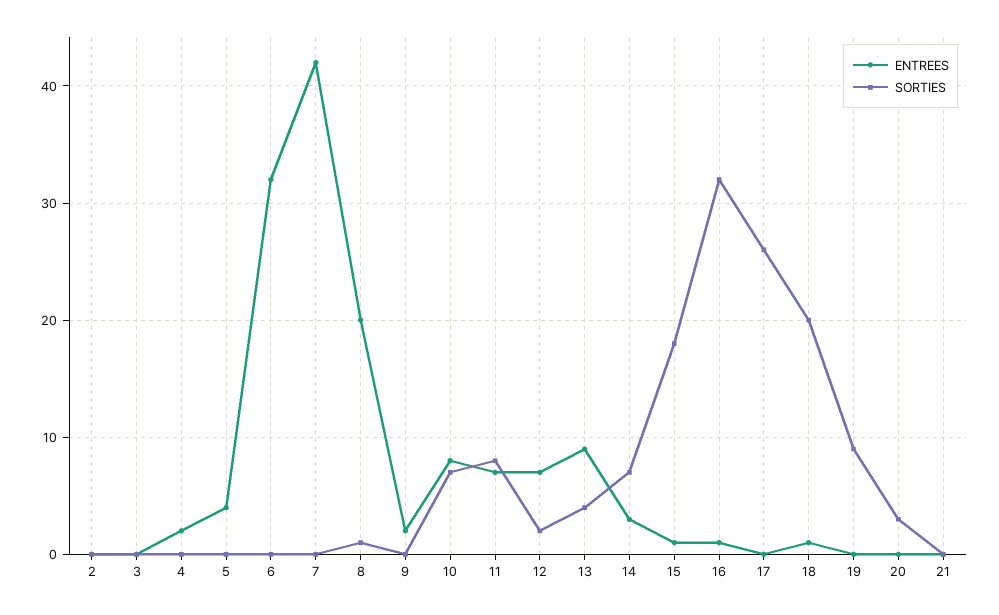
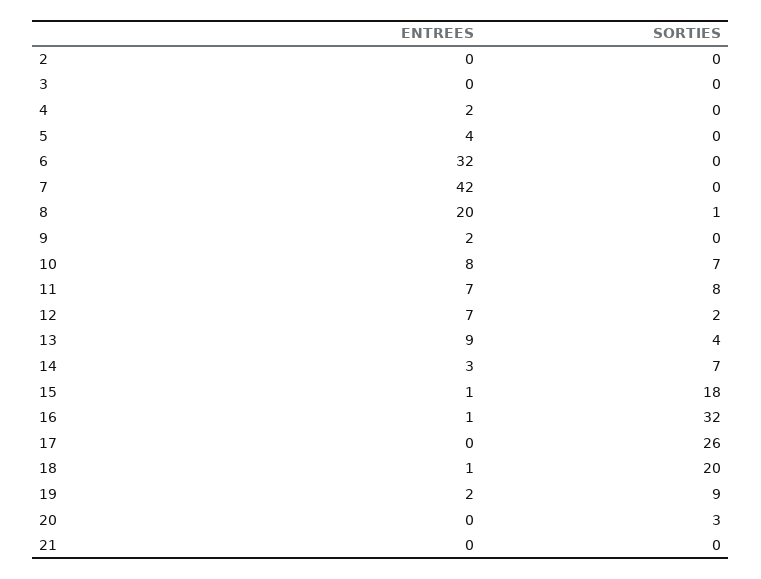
ENTREES, 19: 0 -> 2

